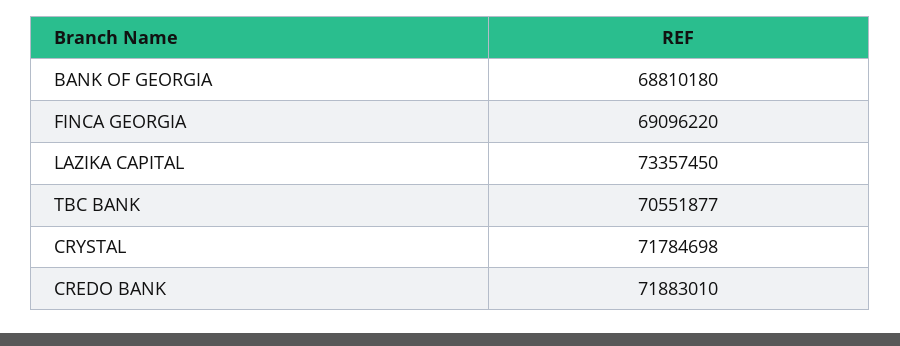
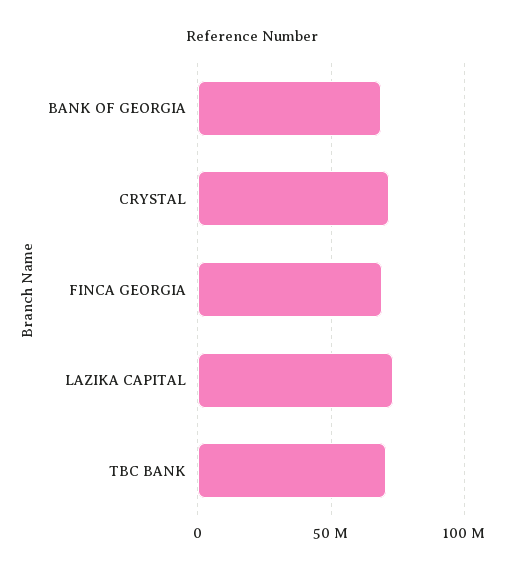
CREDO BANK: 71883010 -> none

